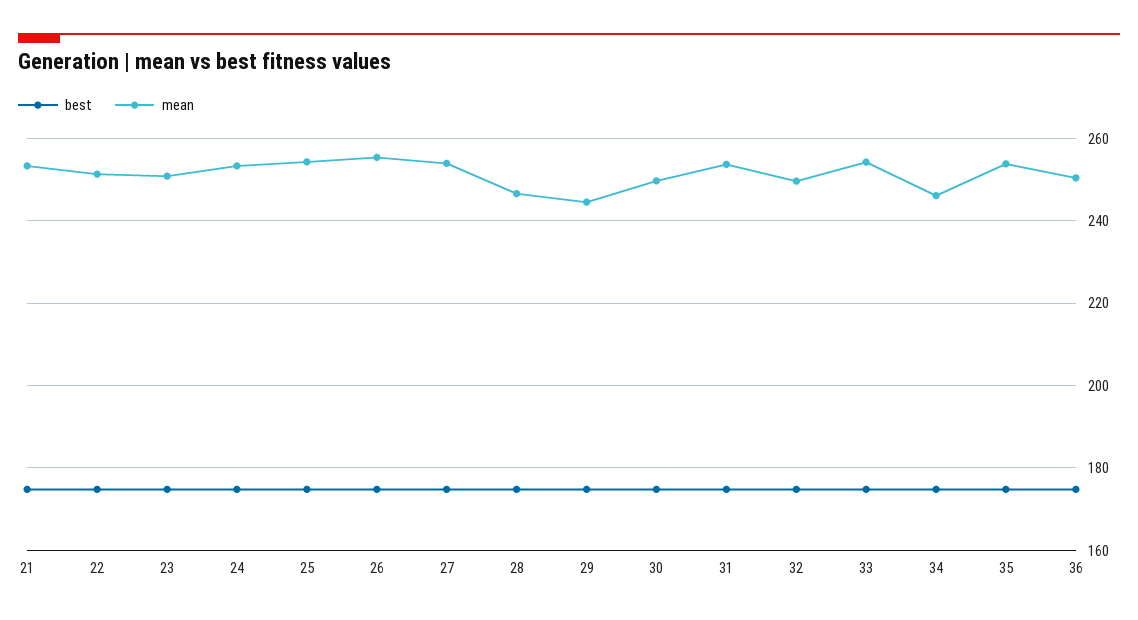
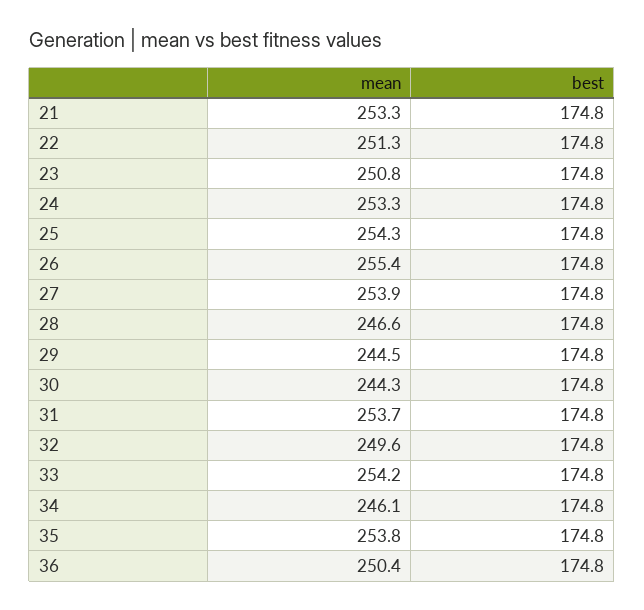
mean, 30: 250 -> 244.3

